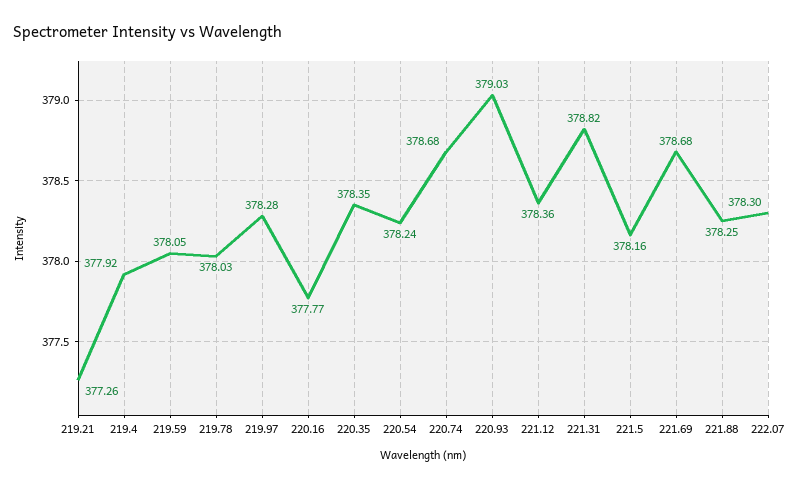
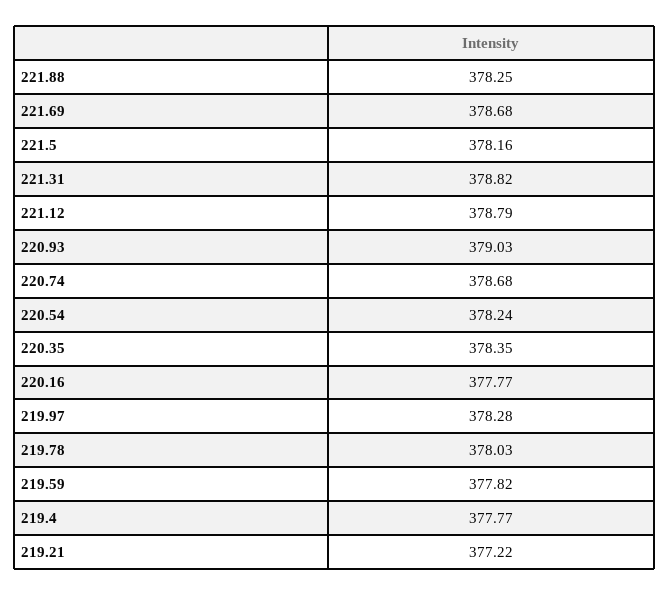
219.21: 377.26 -> 377.22
219.4: 377.92 -> 377.77
219.59: 378.05 -> 377.82
221.12: 378.36 -> 378.79
222.07: 378.3 -> none

